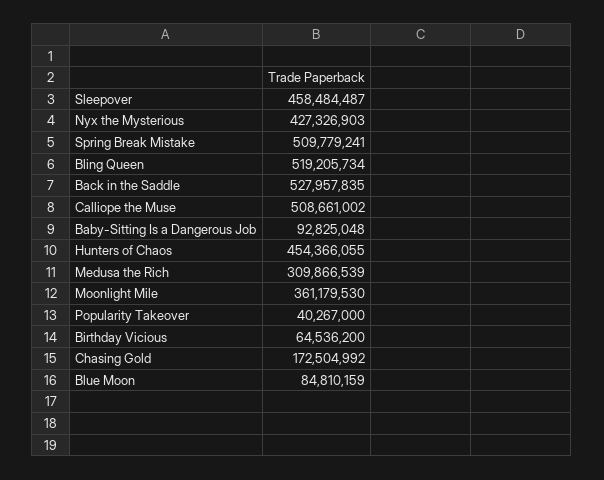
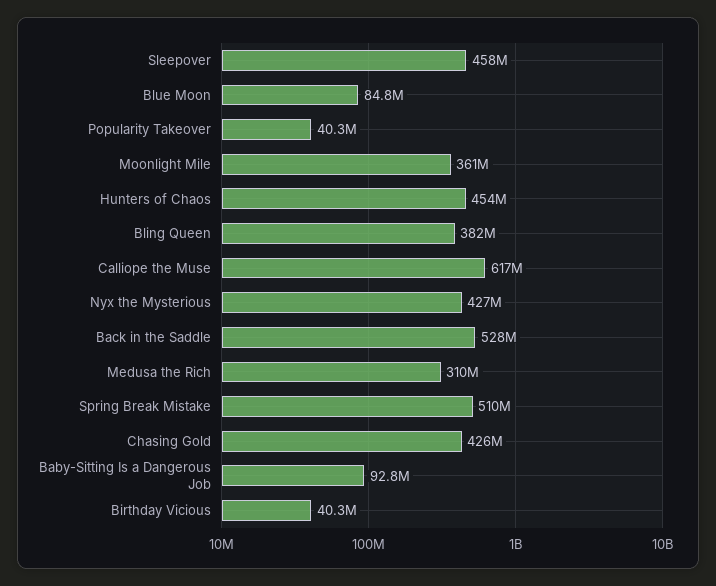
Bling Queen: 519205734 -> 382000000
Calliope the Muse: 508661002 -> 617000000
Birthday Vicious: 64536200 -> 40300000
Chasing Gold: 172504992 -> 426000000

